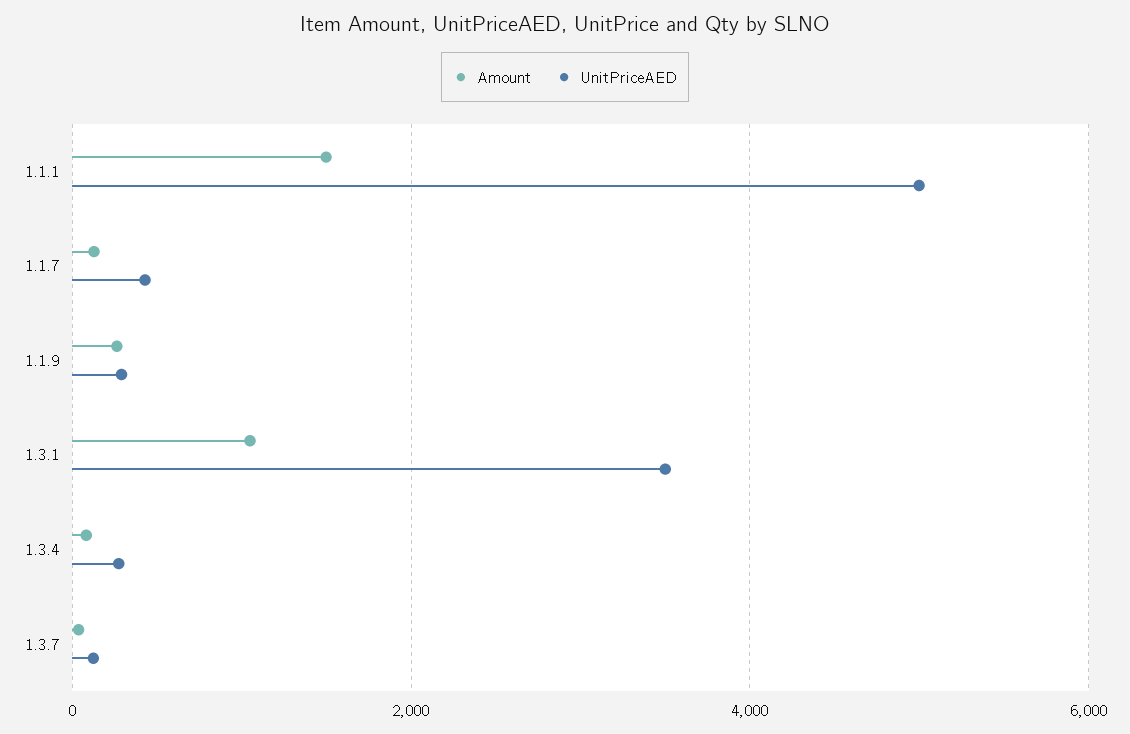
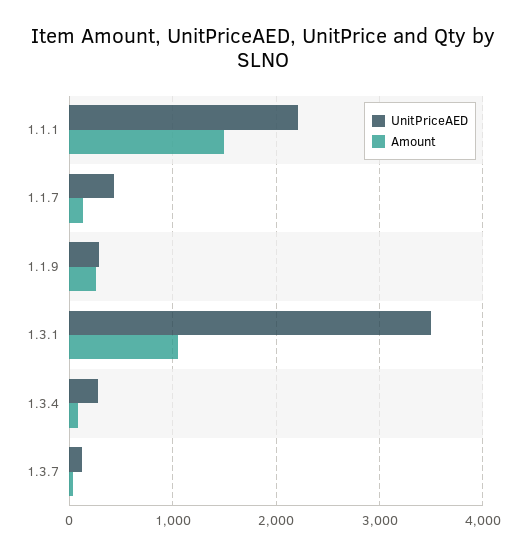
UnitPriceAED, 1.1.1: 5000 -> 2200

